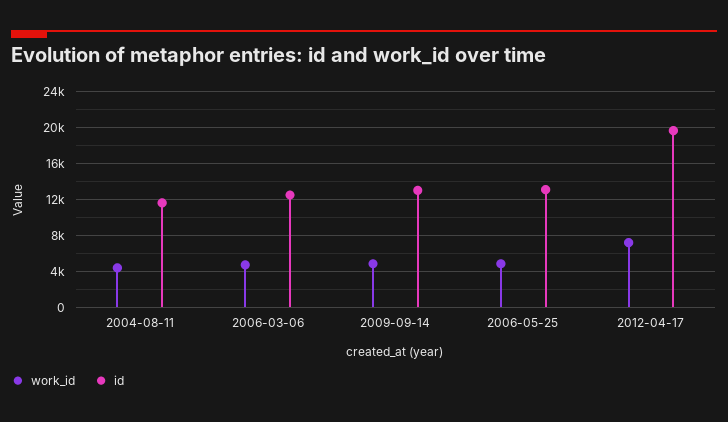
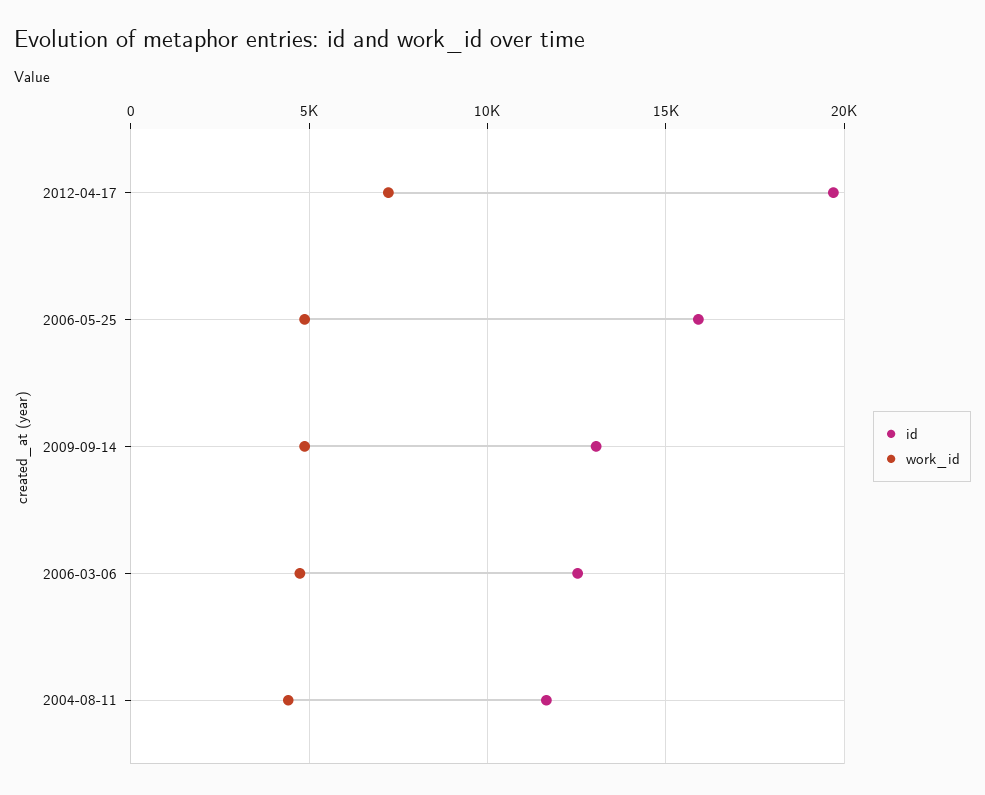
id, 2006-05-25: 13000 -> 16000

